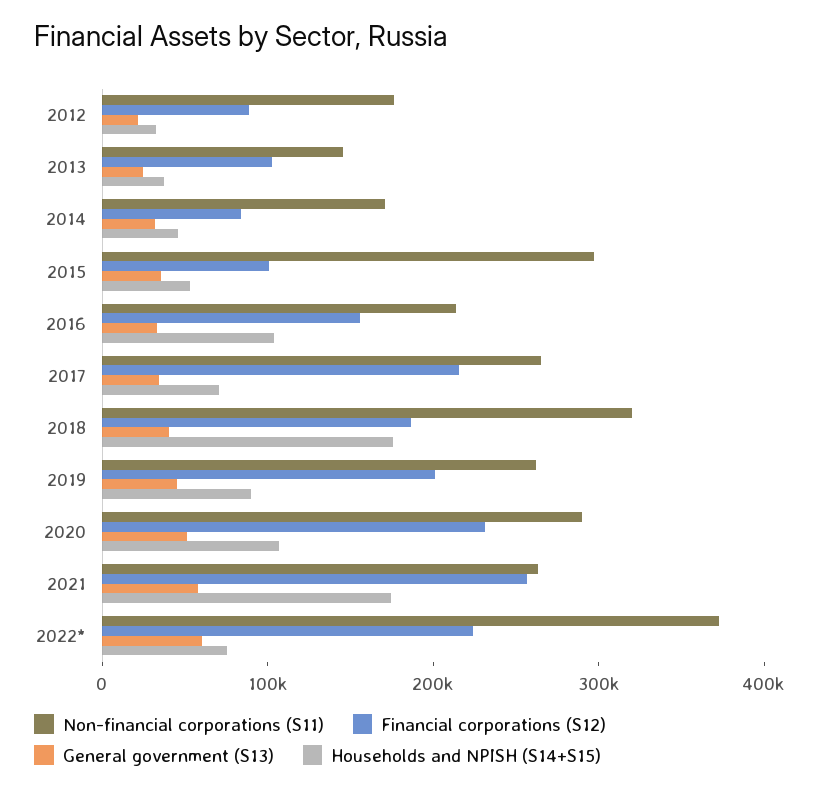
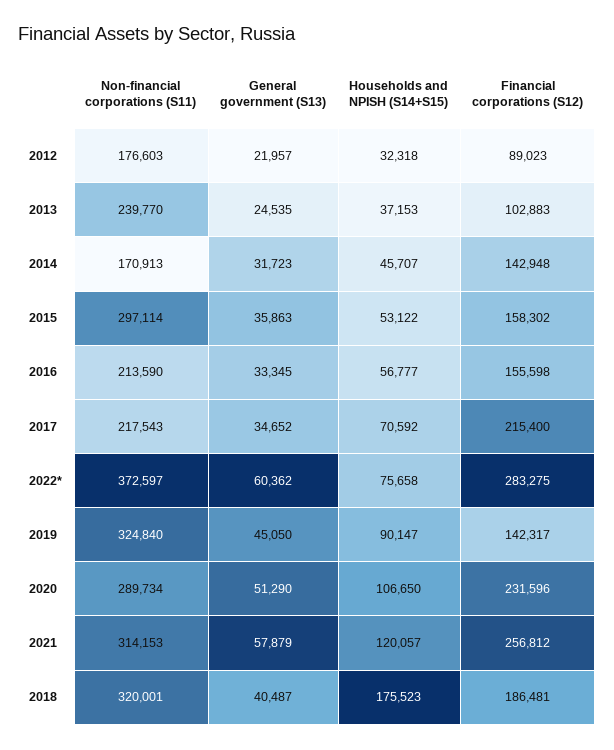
Non-financial corporations (S11), 2013: 140000 -> 239770
Financial corporations (S12), 2014: 80000 -> 142948
Financial corporations (S12), 2015: 100000 -> 158302
Households and NPISH (S14+S15), 2016: 100000 -> 56777
Non-financial corporations (S11), 2017: 260000 -> 217543
Non-financial corporations (S11), 2019: 260000 -> 324840
Financial corporations (S12), 2019: 200000 -> 142317
Non-financial corporations (S11), 2021: 260000 -> 314153
Households and NPISH (S14+S15), 2021: 180000 -> 120057
Financial corporations (S12), 2022*: 220000 -> 283275

